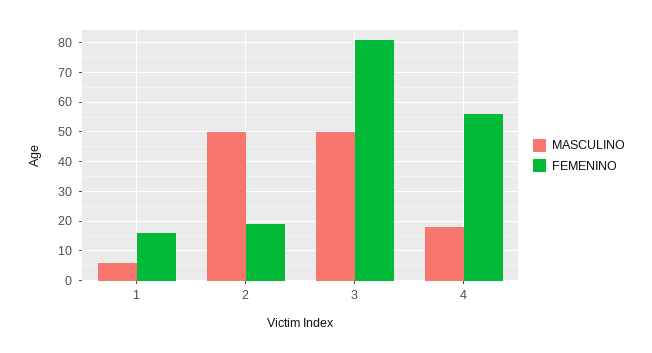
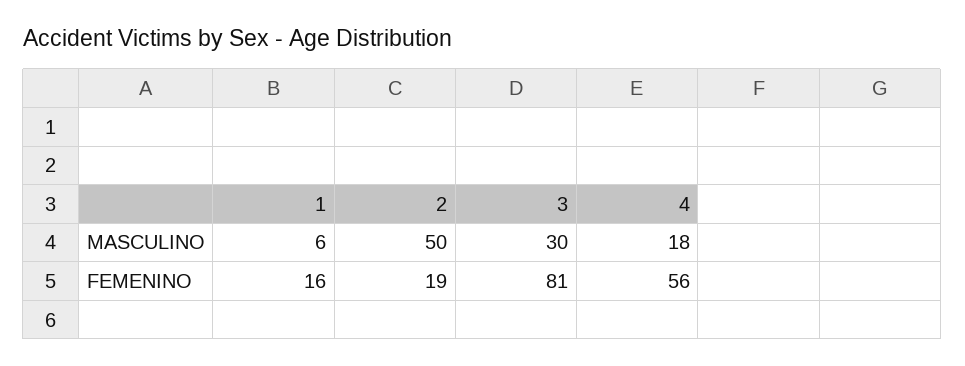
MASCULINO, 3: 50 -> 30

